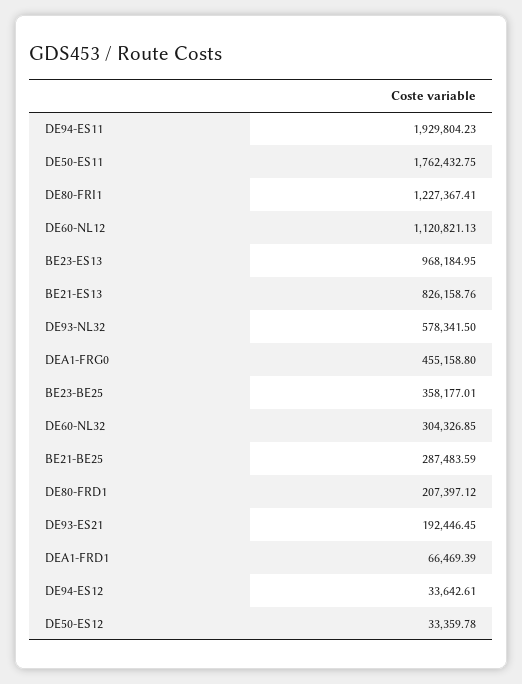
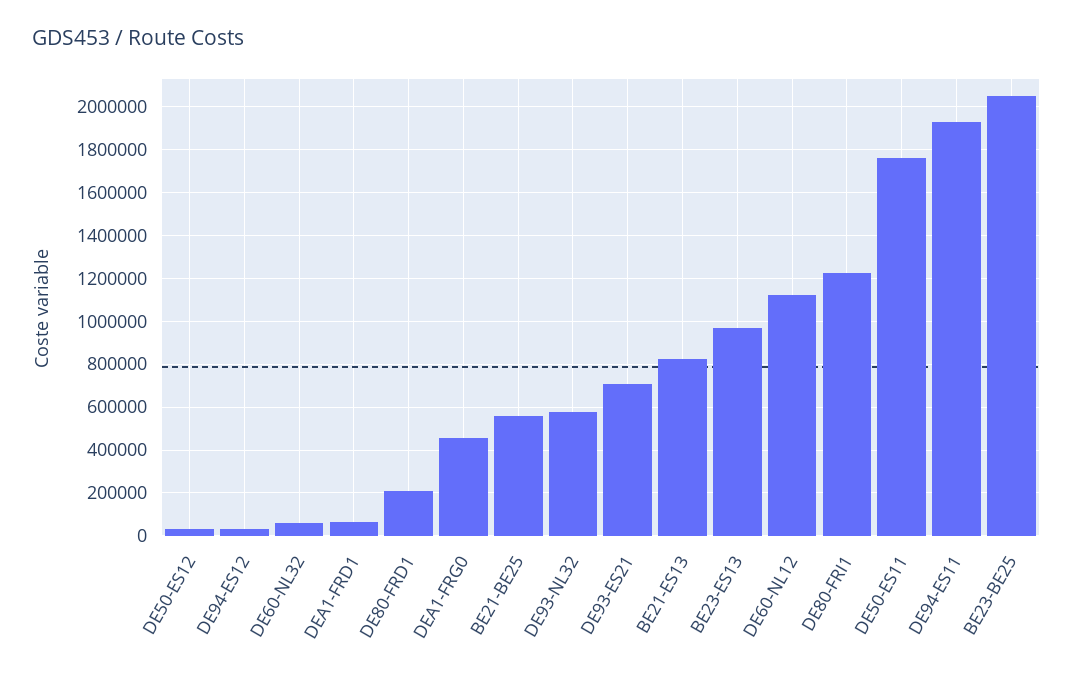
BE23-BE25: 358177.01 -> 2050000
DE60-NL32: 304326.85 -> 50000
BE21-BE25: 287483.59 -> 550000
DE93-ES21: 192446.45 -> 700000

